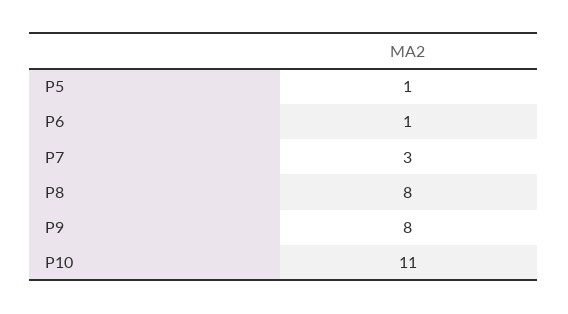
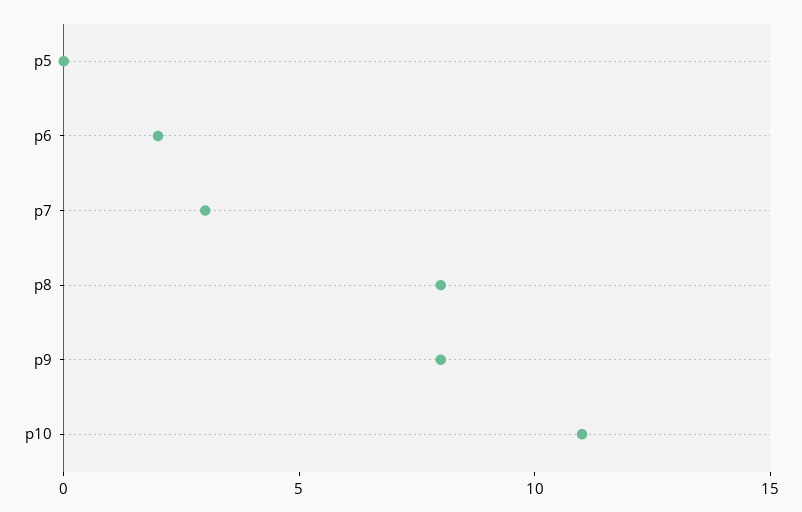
P5: 1 -> 0
P6: 1 -> 2

